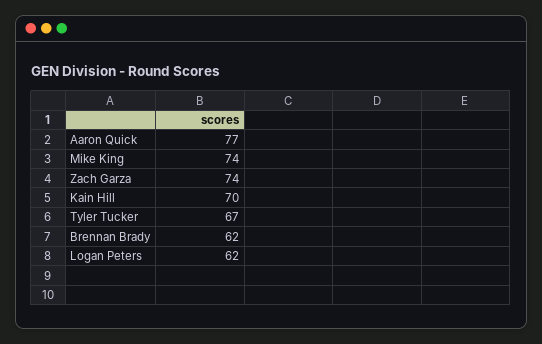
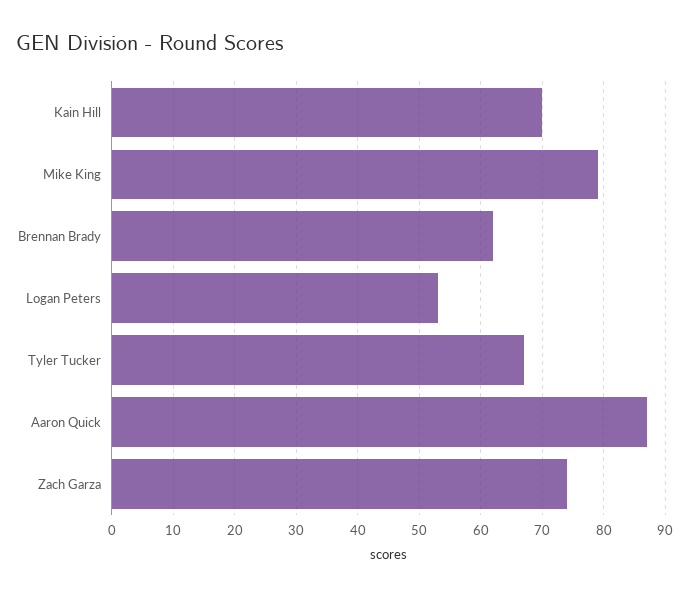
Aaron Quick: 77 -> 87
Mike King: 74 -> 79
Logan Peters: 62 -> 53

